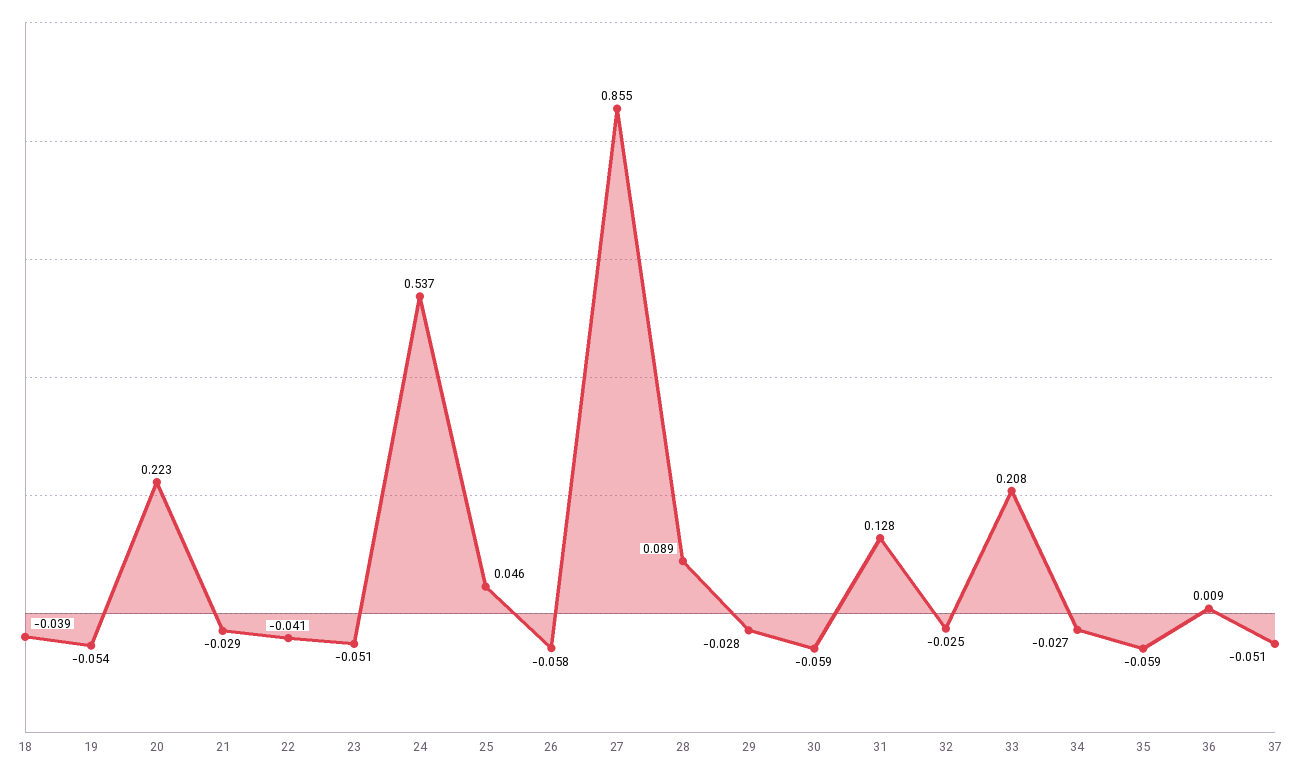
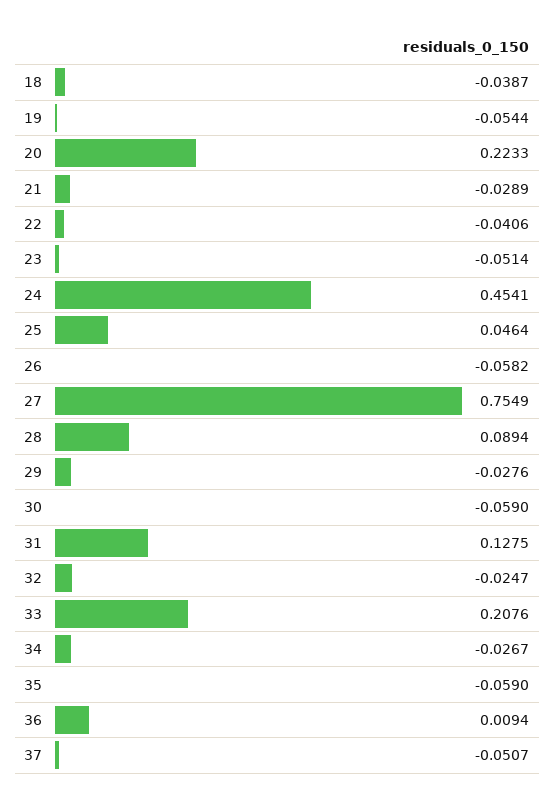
24: 0.537 -> 0.4541
27: 0.855 -> 0.7549

